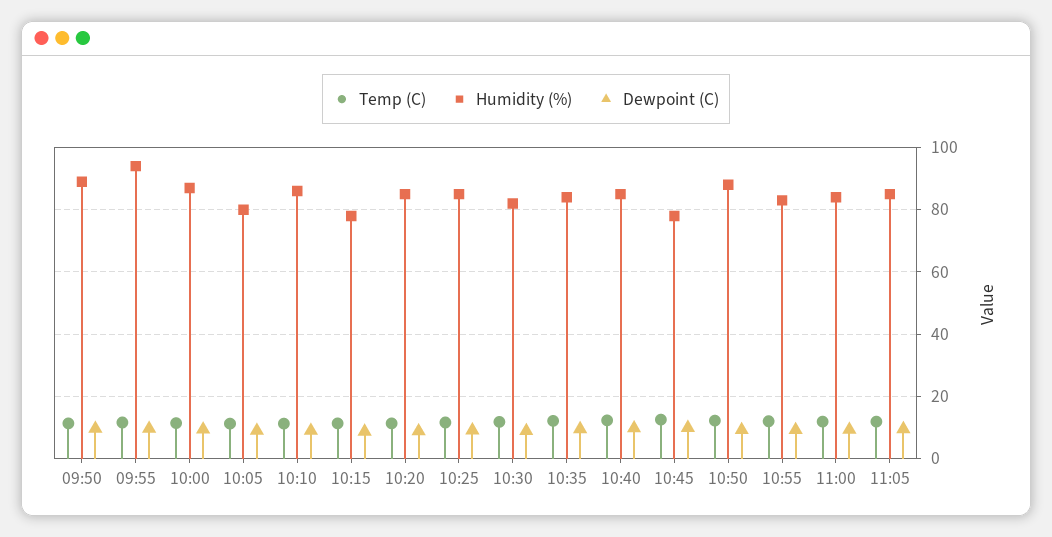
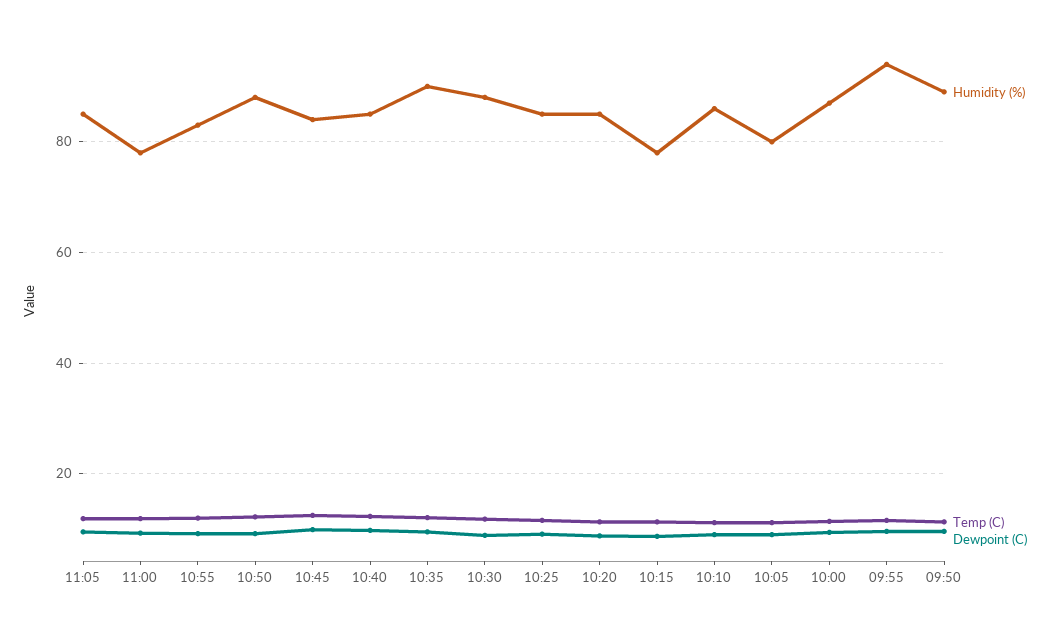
Humidity (%), 10:30: 82 -> 88
Humidity (%), 10:35: 84 -> 90
Humidity (%), 10:45: 78 -> 84
Humidity (%), 11:00: 84 -> 78

